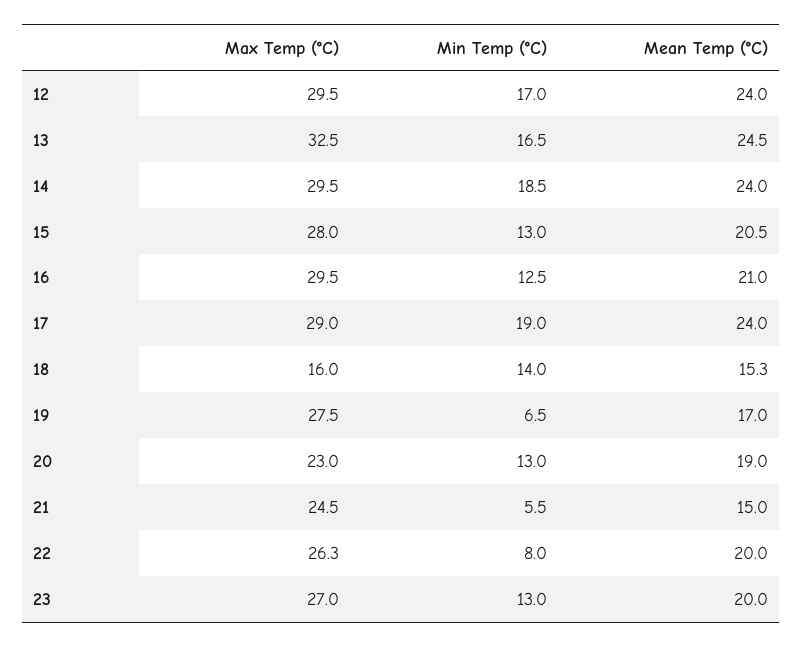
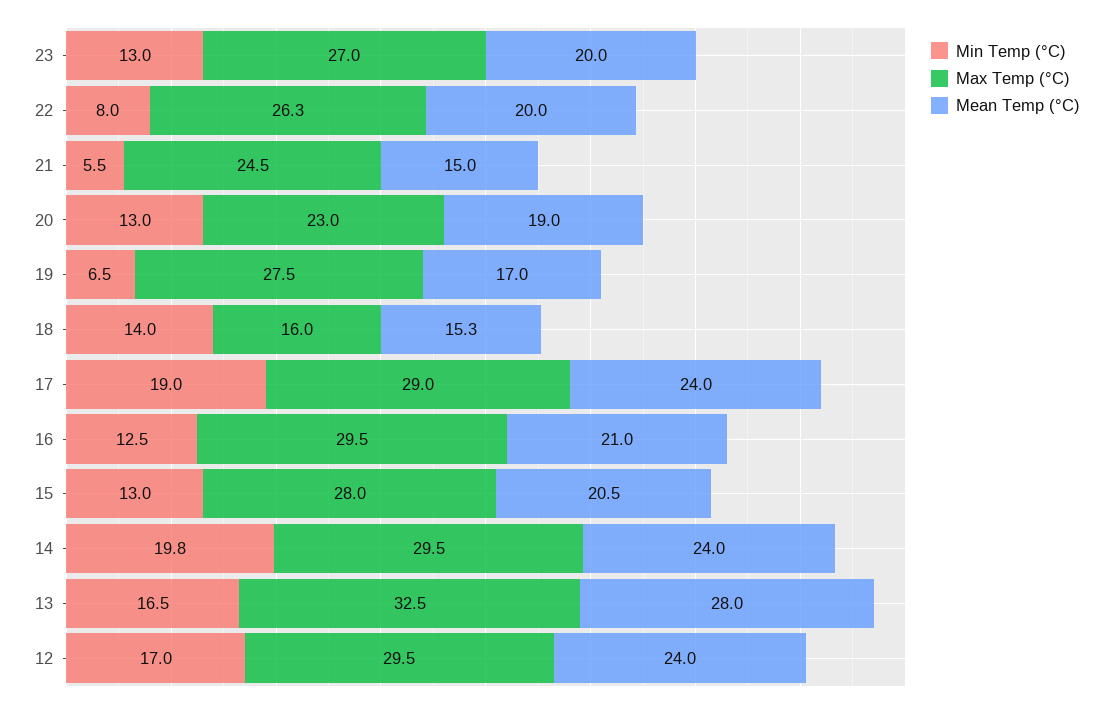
Mean Temp (°C), 13: 24.5 -> 28
Min Temp (°C), 14: 18.5 -> 19.8

